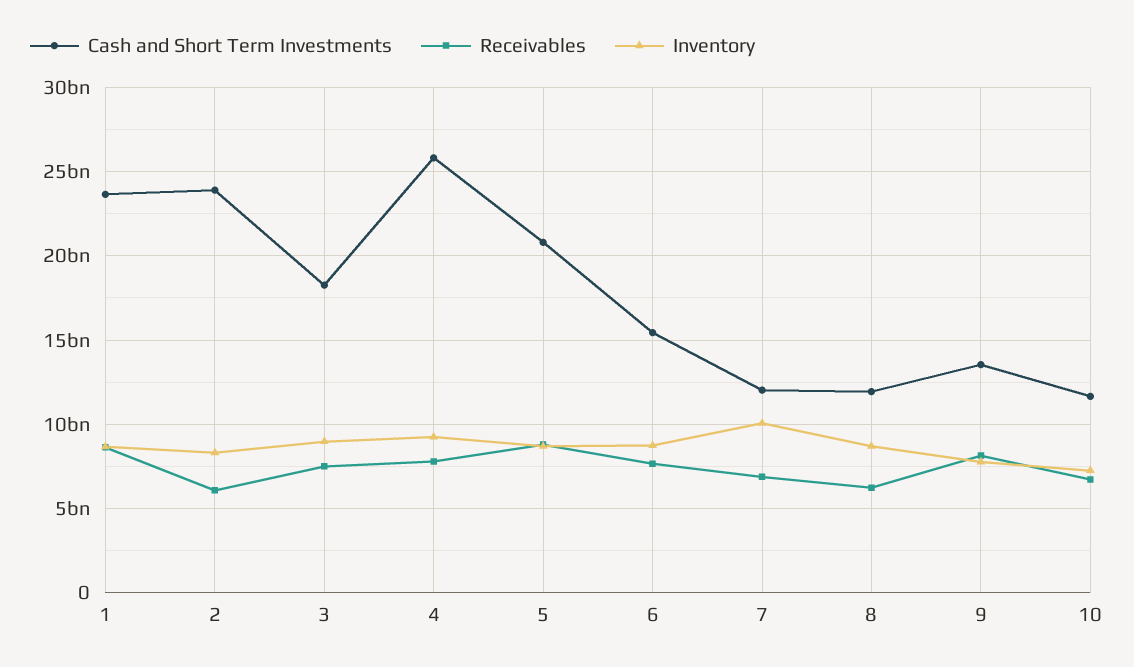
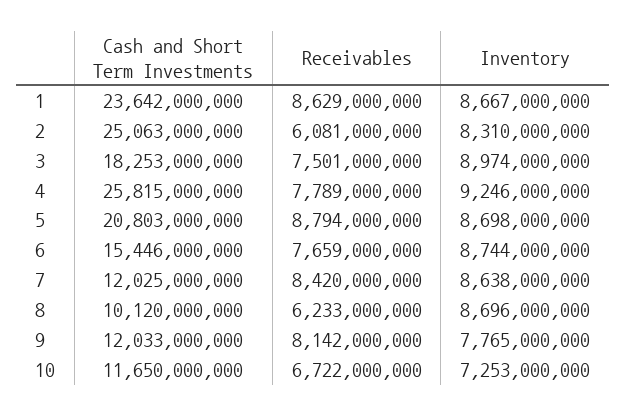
Cash and Short Term Investments, 2: 24000000000 -> 25063000000
Receivables, 7: 7000000000 -> 8420000000
Inventory, 7: 10000000000 -> 8638000000
Cash and Short Term Investments, 8: 12000000000 -> 10120000000
Cash and Short Term Investments, 9: 13500000000 -> 12033000000

